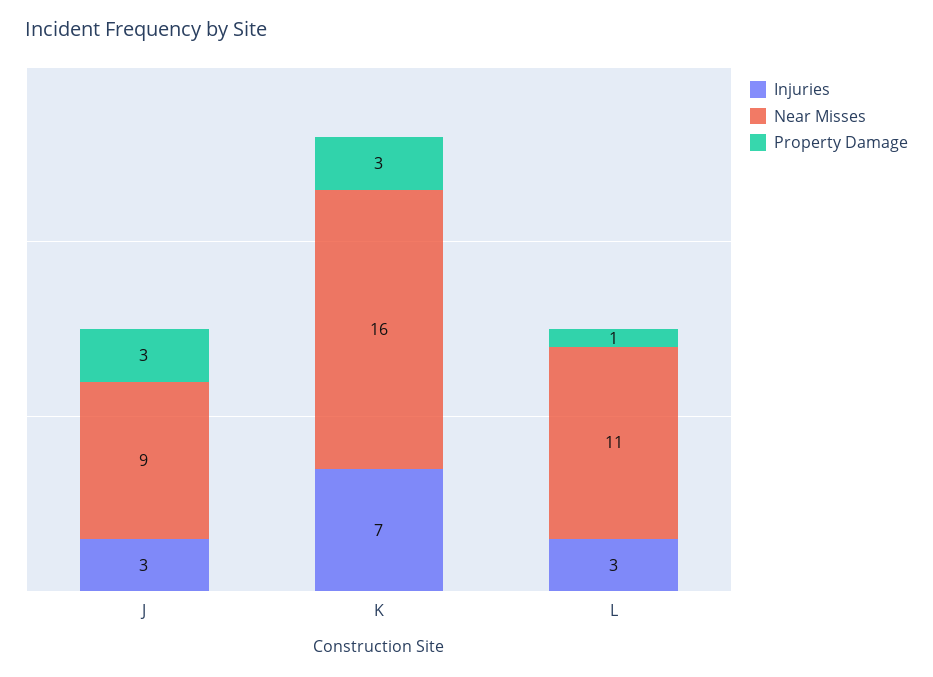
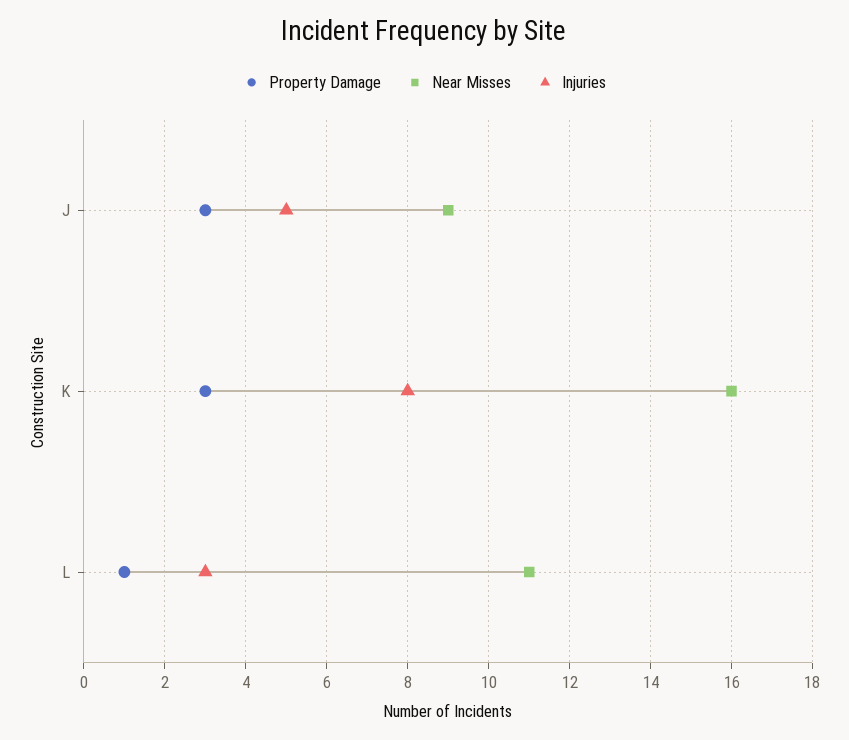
Injuries, J: 3 -> 5
Injuries, K: 7 -> 8

